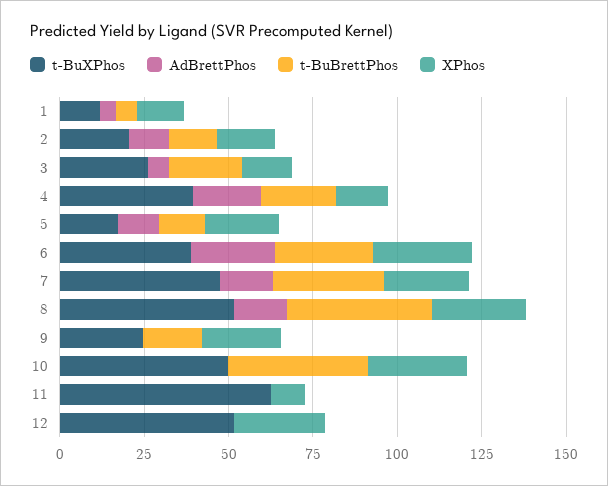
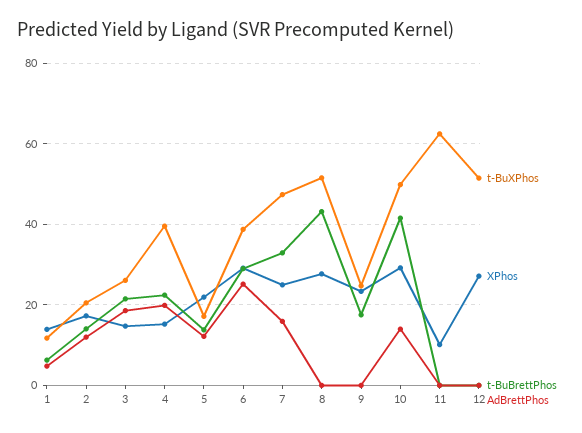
AdBrettPhos, 3: 5 -> 18
AdBrettPhos, 8: 15 -> 0
AdBrettPhos, 10: 0 -> 14

